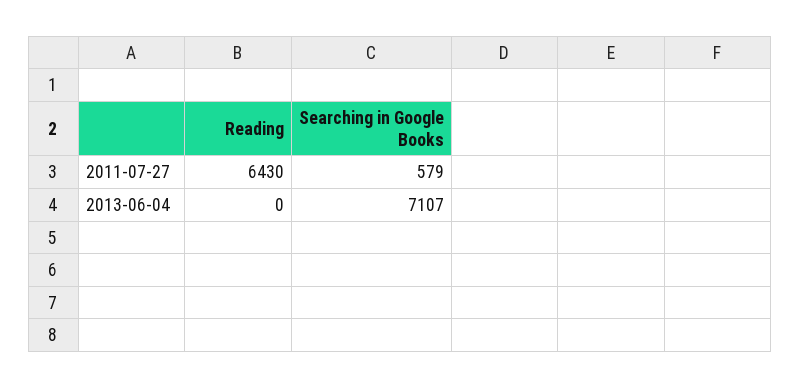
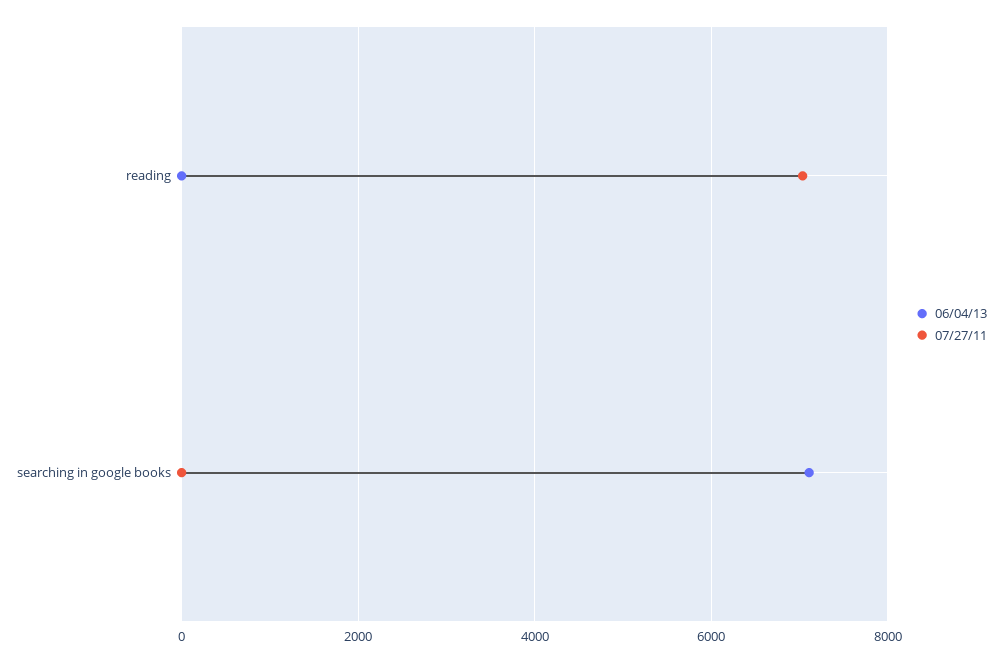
2011-07-27, Reading: 6430 -> 7000
2011-07-27, Searching in Google Books: 579 -> 0

